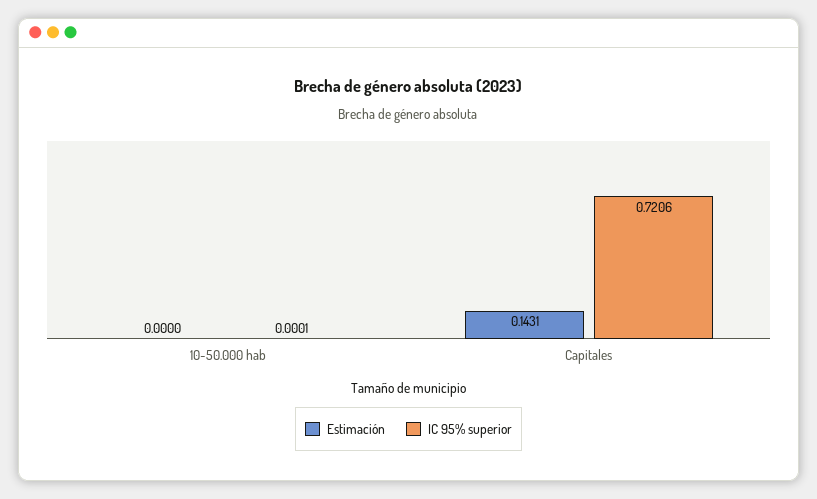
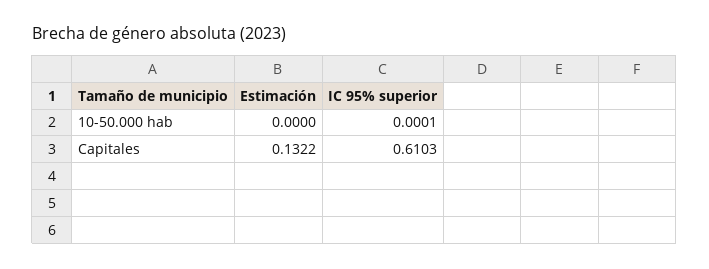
Estimación, Capitales: 0.1431 -> 0.1322
IC 95% superior, Capitales: 0.7206 -> 0.6103

